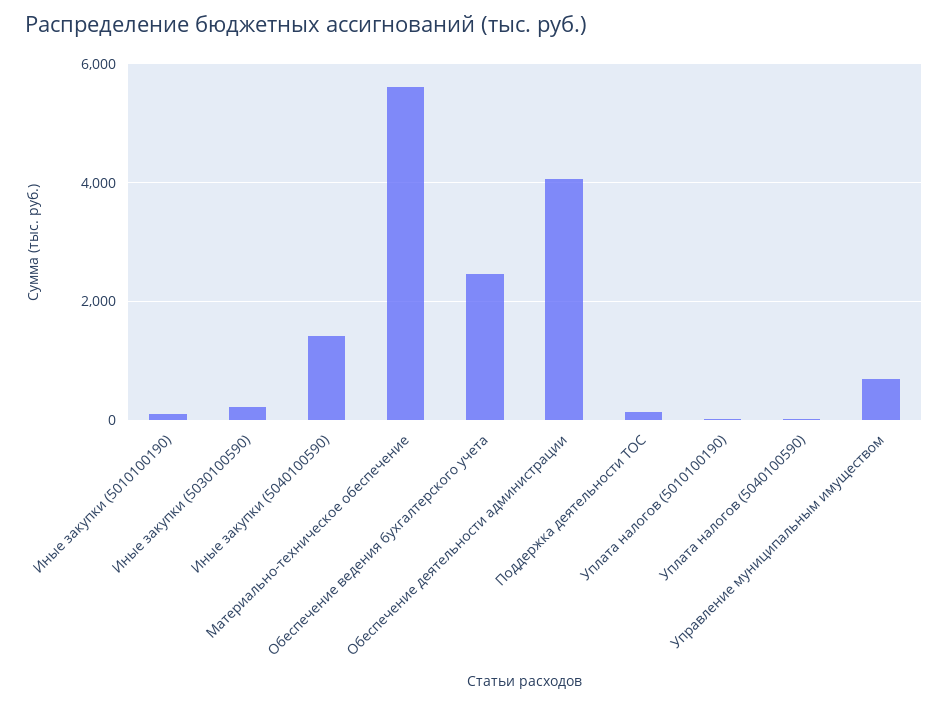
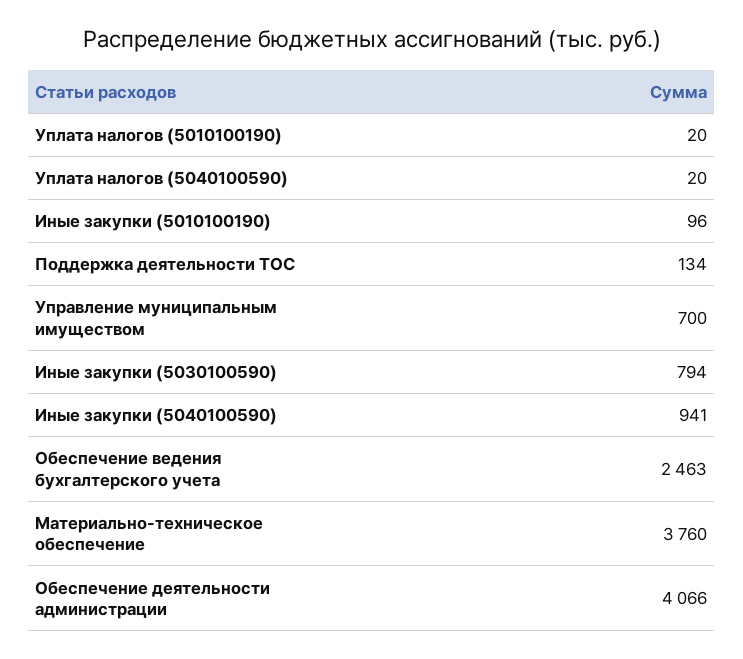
Иные закупки (5030100590): 200 -> 794
Иные закупки (5040100590): 1400 -> 941
Материально-техническое обеспечение: 5600 -> 3760

